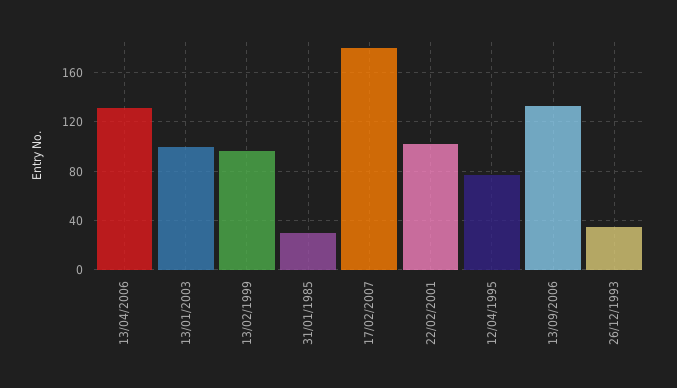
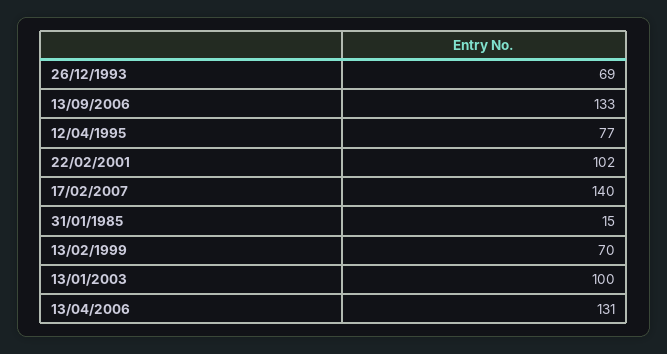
13/02/1999: 95 -> 70
31/01/1985: 30 -> 15
17/02/2007: 180 -> 140
26/12/1993: 35 -> 69

